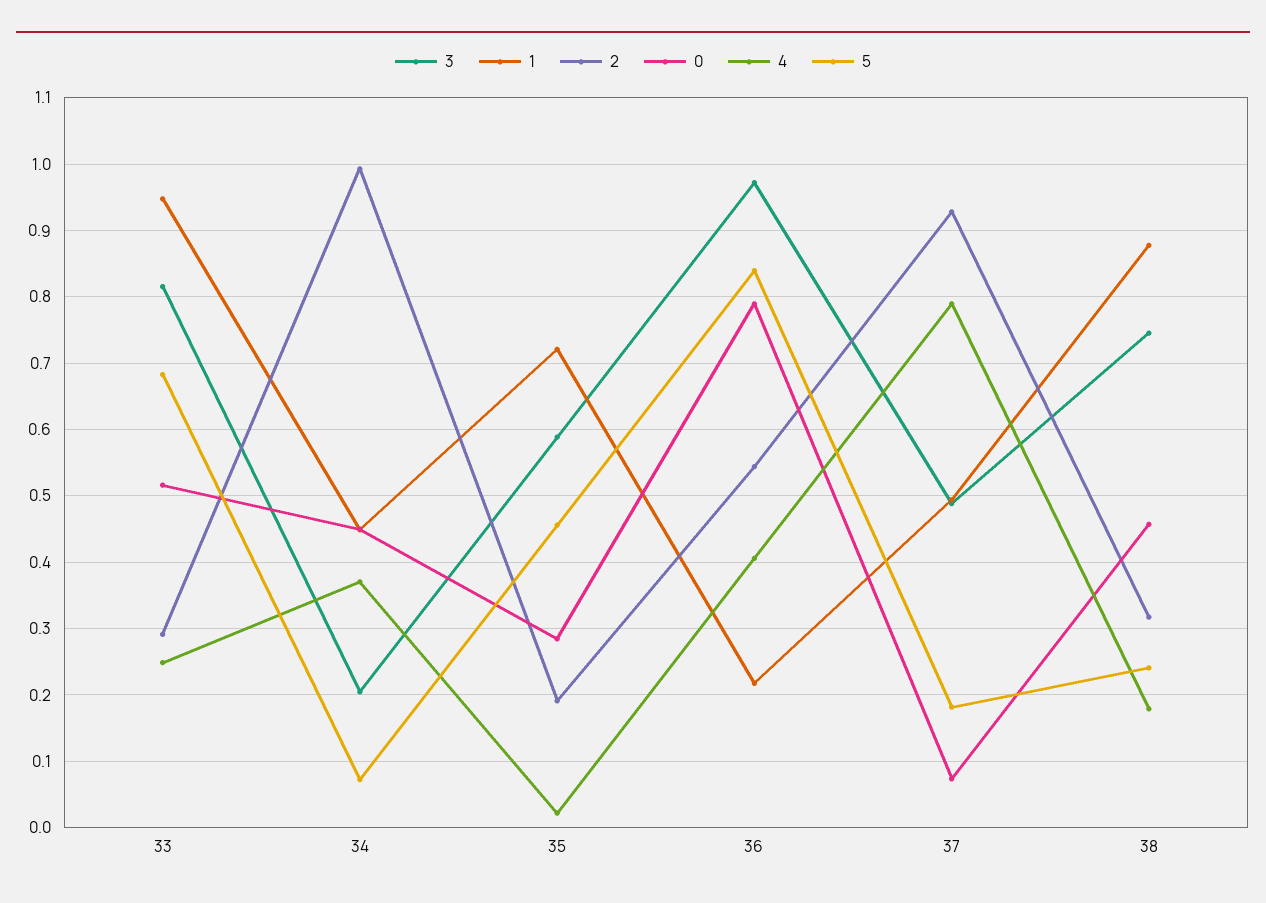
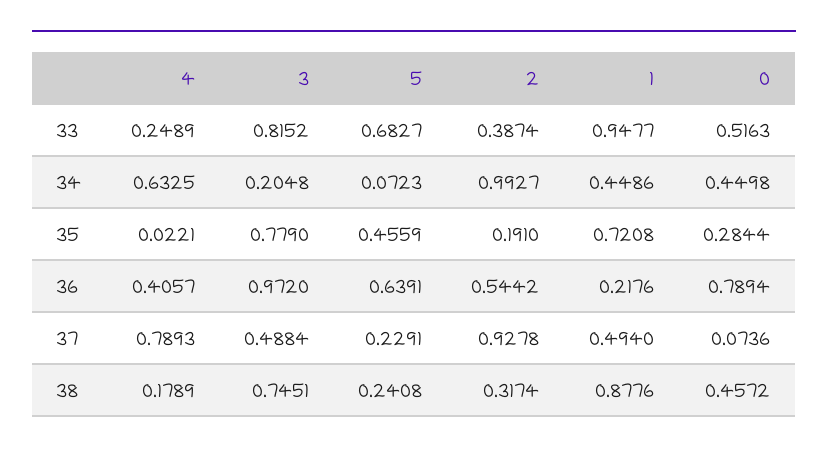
2, 33: 0.29 -> 0.3874
4, 34: 0.37 -> 0.6325
3, 35: 0.59 -> 0.779
5, 36: 0.84 -> 0.6391
5, 37: 0.18 -> 0.2291

